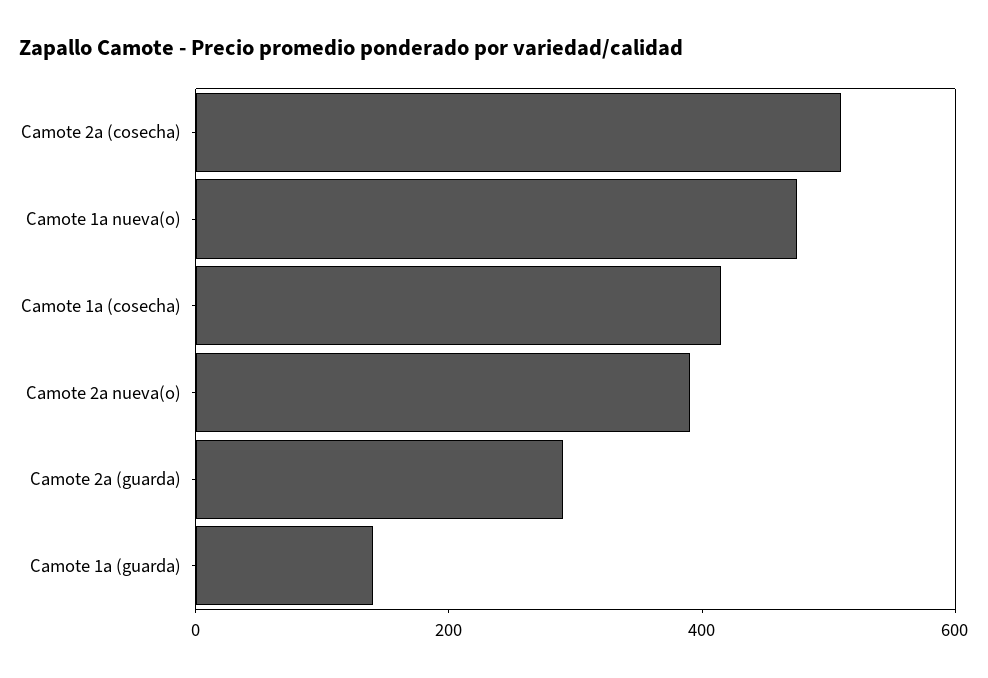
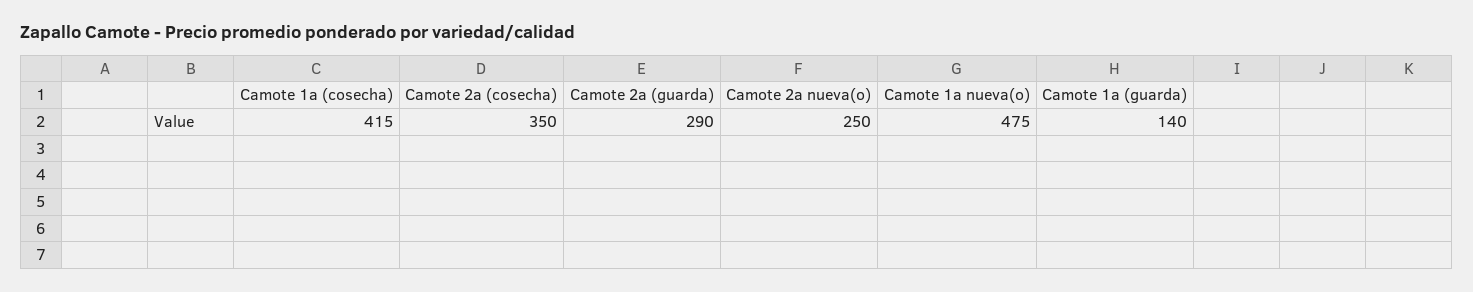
Camote 2a (cosecha): 500 -> 350
Camote 2a nueva(o): 400 -> 250

